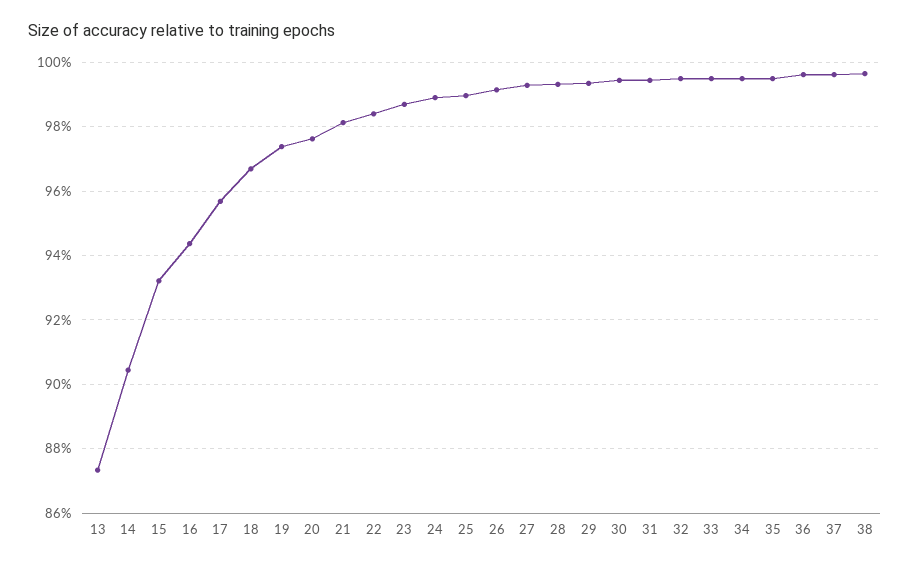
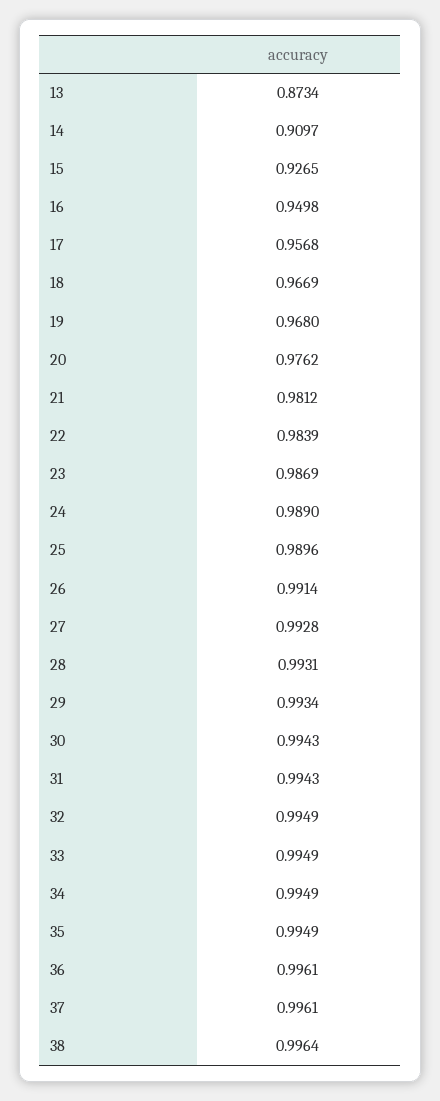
14: 0.904 -> 0.9097
15: 0.932 -> 0.9265
16: 0.944 -> 0.9498
19: 0.974 -> 0.968

